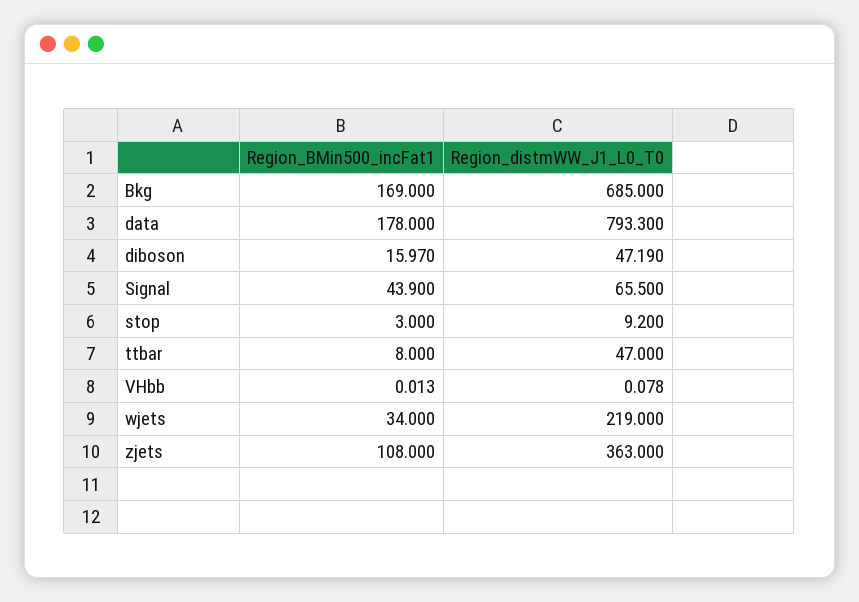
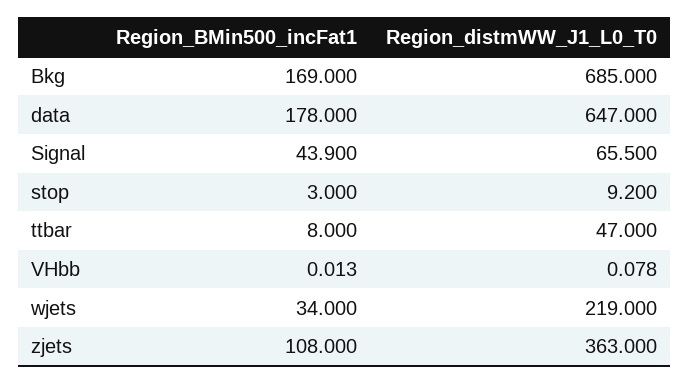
Region_distmWW_J1_L0_T0, data: 793.3 -> 647
Region_BMin500_incFat1, diboson: 15.97 -> none
Region_distmWW_J1_L0_T0, diboson: 47.19 -> none

